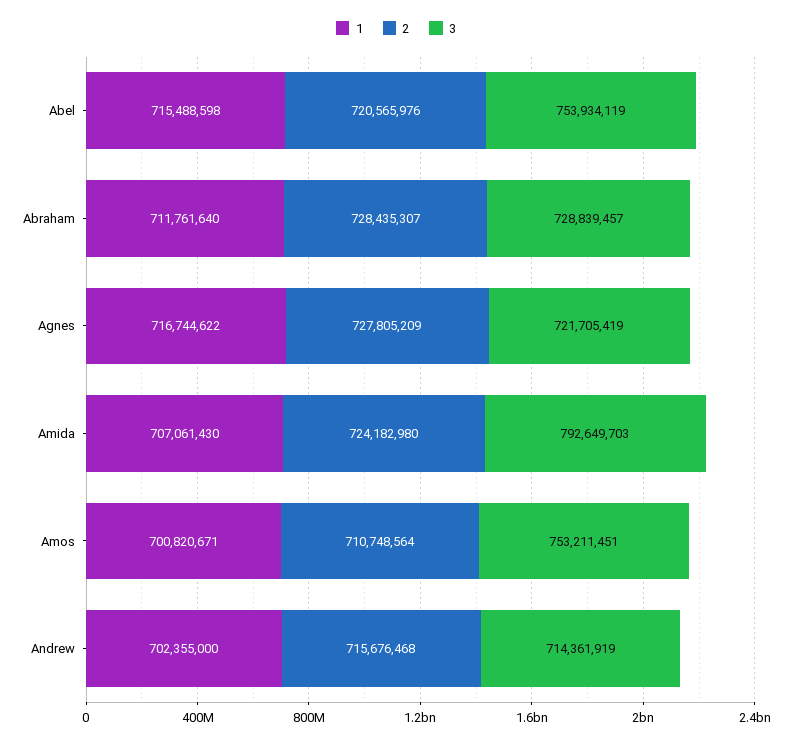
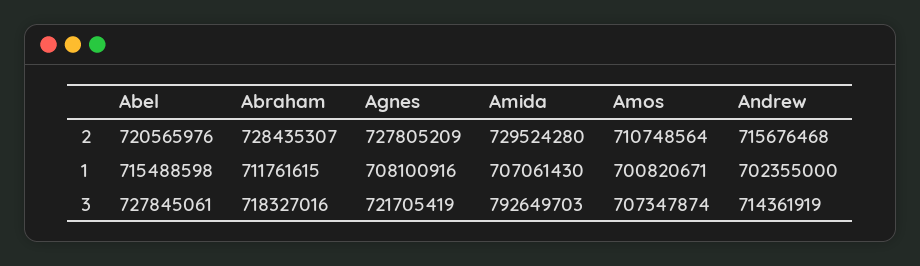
3, Abel: 753934119 -> 727845061
1, Abraham: 711761640 -> 711761615
3, Abraham: 728839457 -> 718327016
1, Agnes: 716744622 -> 708100916
2, Amida: 724182980 -> 729524280
3, Amos: 753211451 -> 707347874

